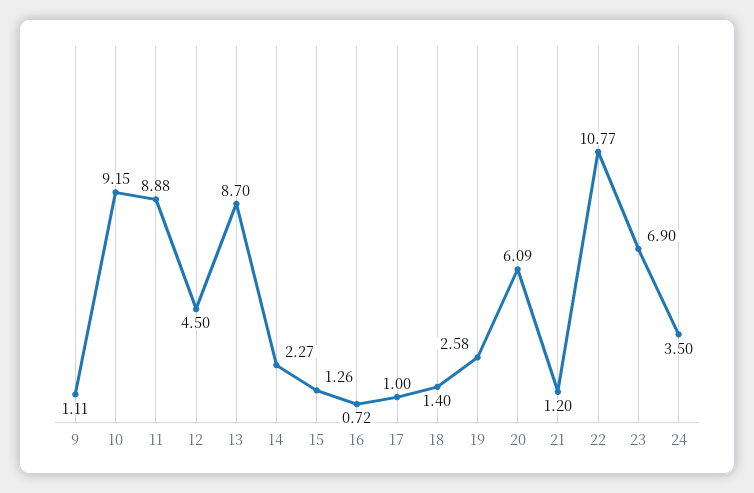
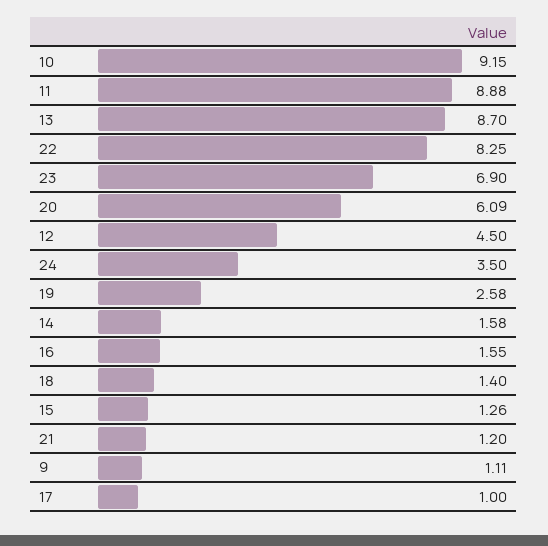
14: 2.27 -> 1.58
16: 0.72 -> 1.55
22: 10.77 -> 8.25

